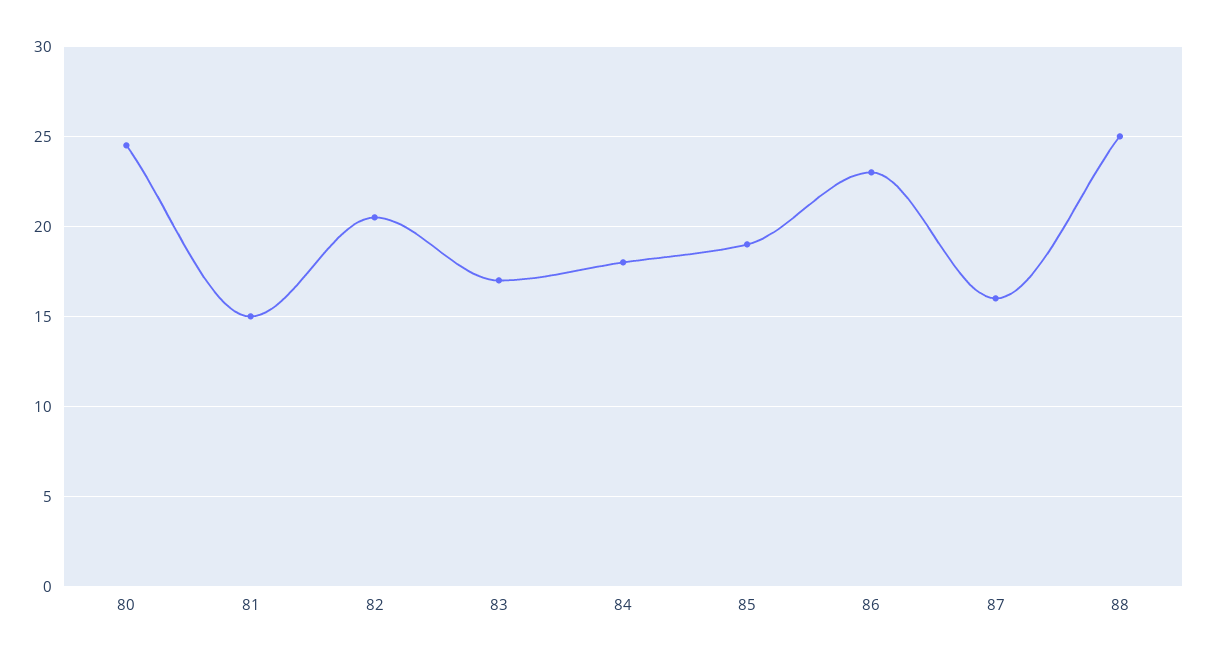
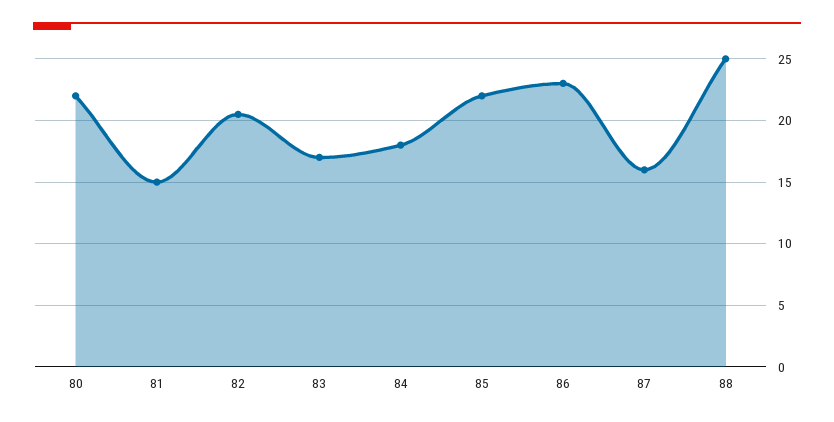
80: 24.5 -> 22
85: 19 -> 22

